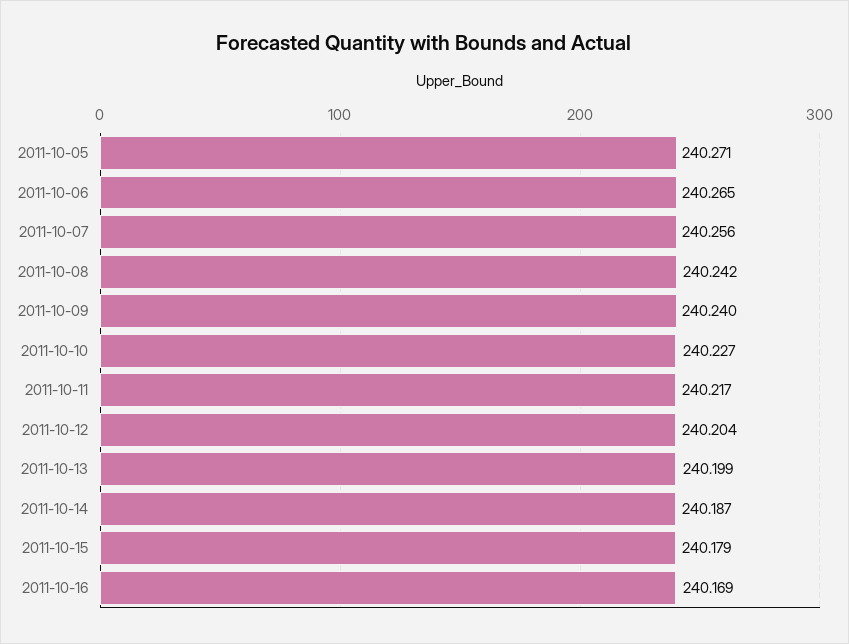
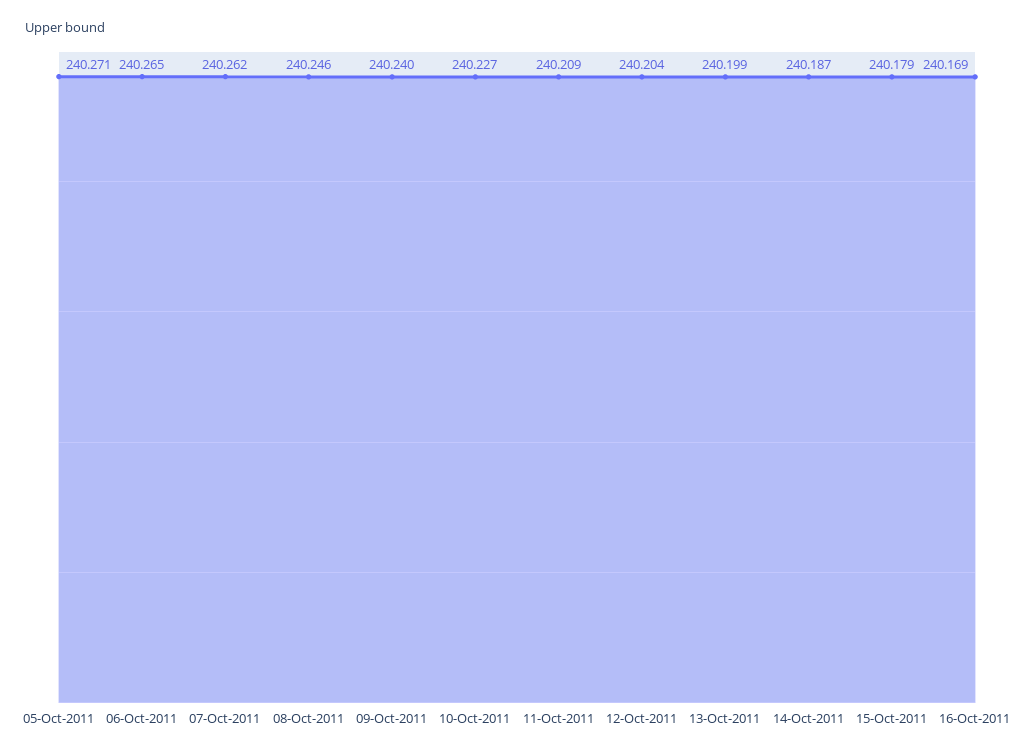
2011-10-07: 240.256 -> 240.262
2011-10-08: 240.242 -> 240.246
2011-10-11: 240.217 -> 240.209

